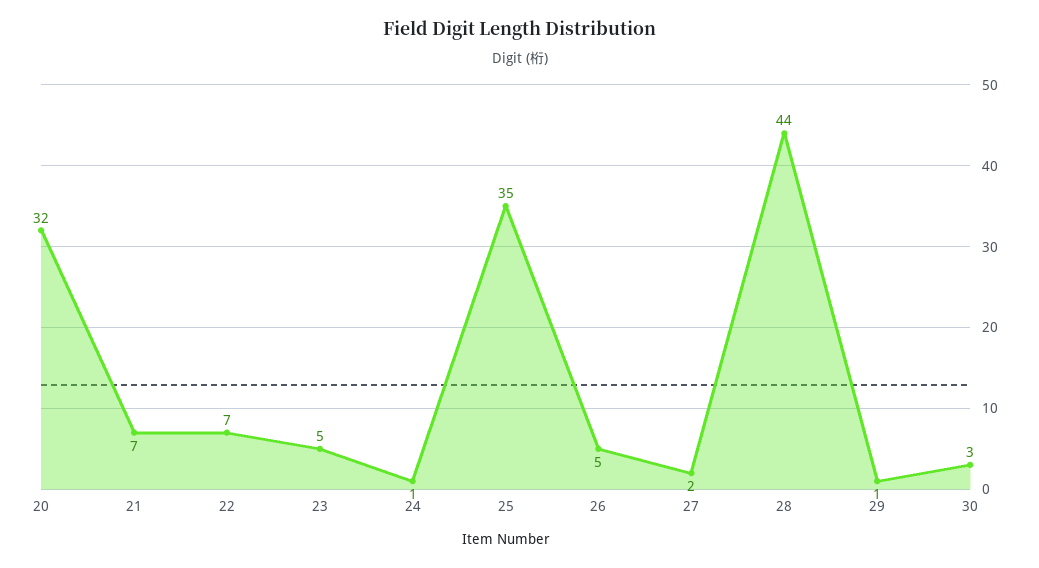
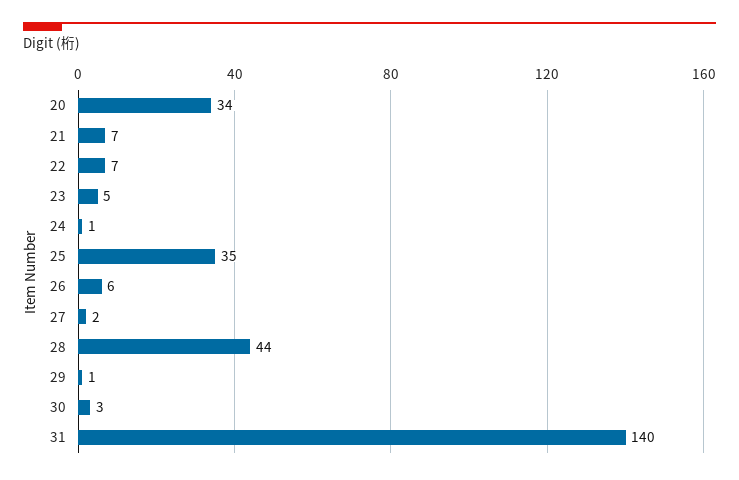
20: 32 -> 34
26: 5 -> 6
31: none -> 140

